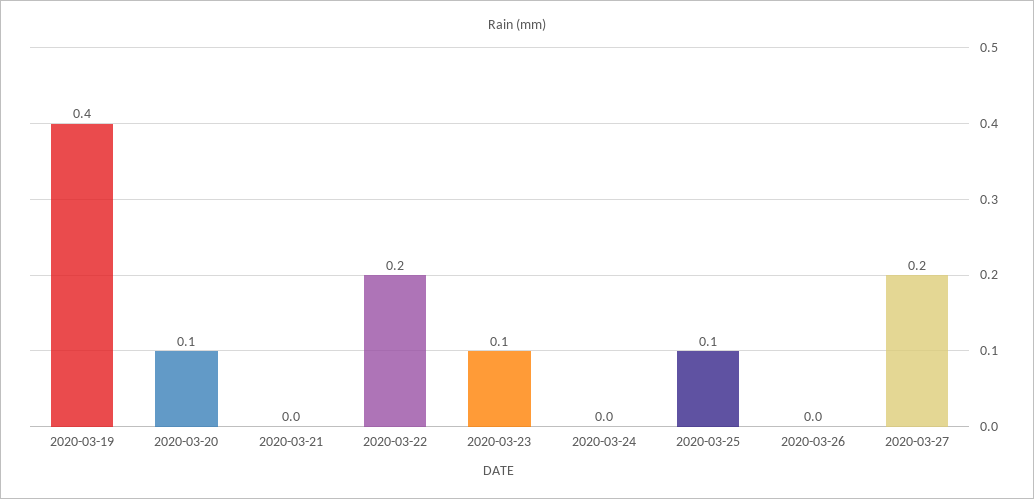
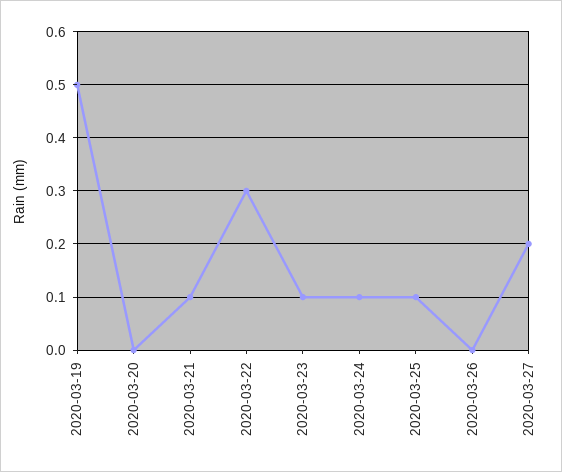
2020-03-19: 0.4 -> 0.5
2020-03-20: 0.1 -> 0
2020-03-21: 0 -> 0.1
2020-03-22: 0.2 -> 0.3
2020-03-24: 0 -> 0.1

